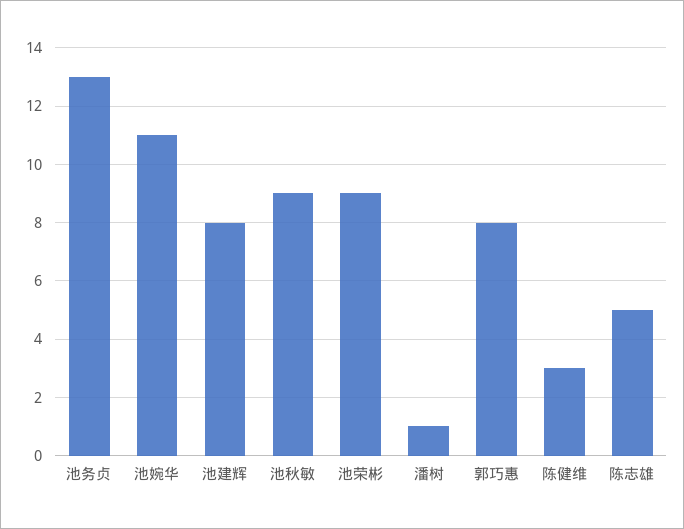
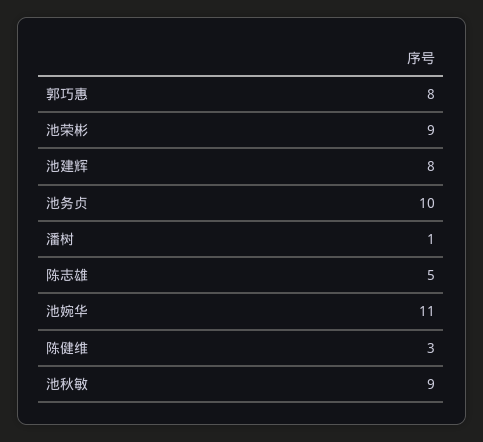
池务贞: 13 -> 10

